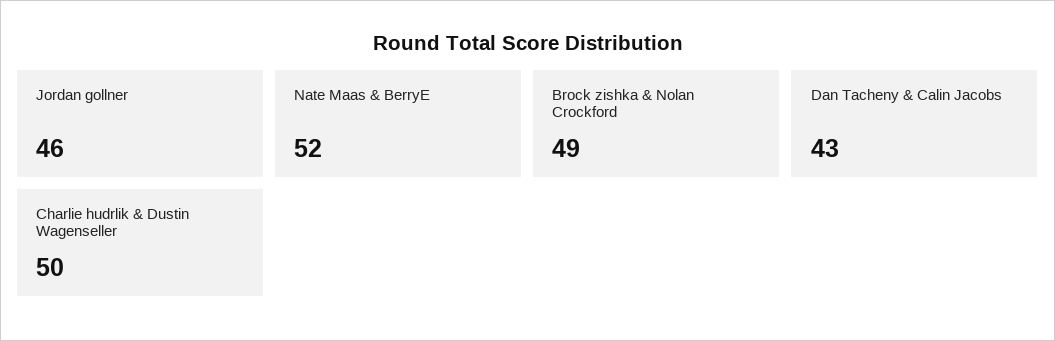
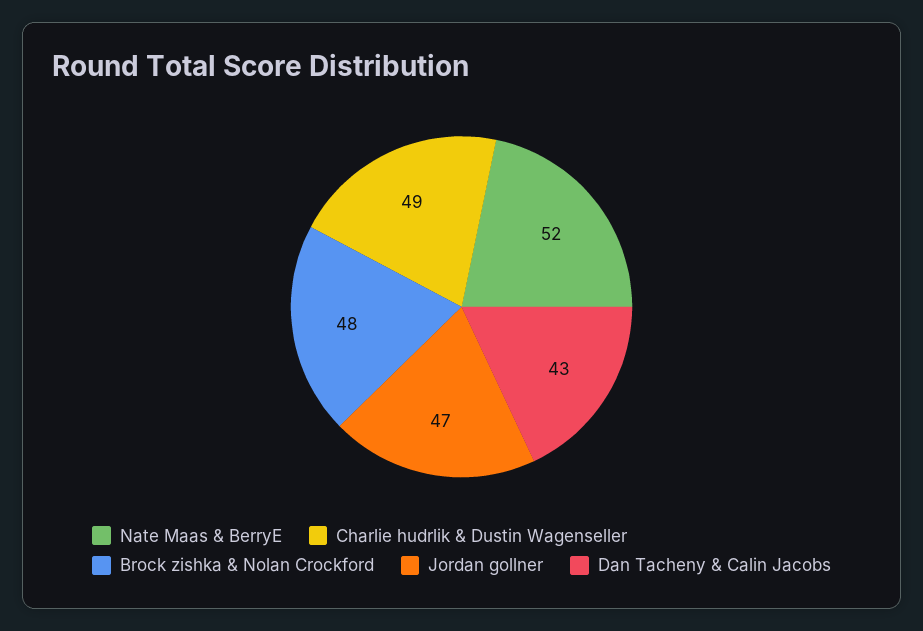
Jordan gollner: 46 -> 47
Brock zishka & Nolan Crockford: 49 -> 48
Charlie hudrlik & Dustin Wagenseller: 50 -> 49

